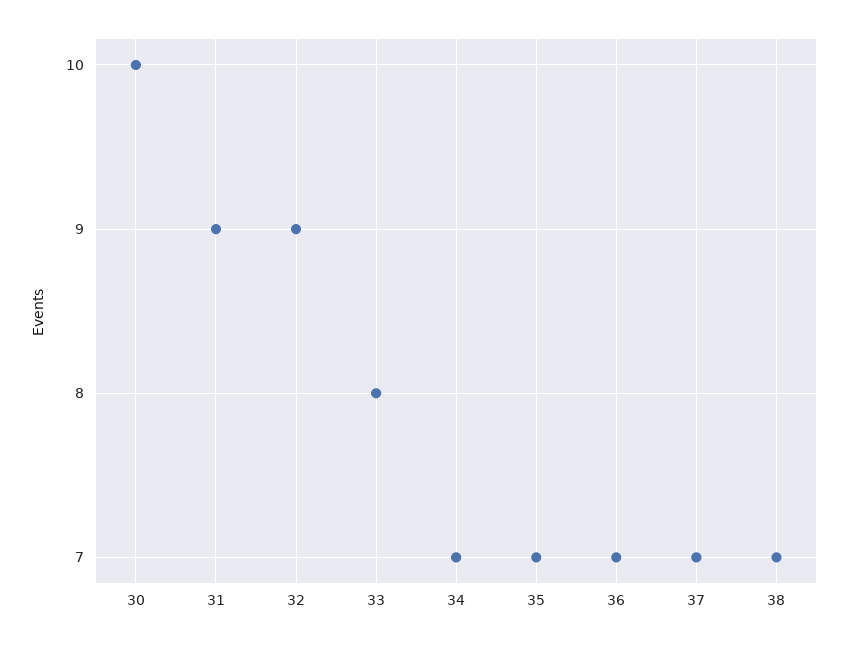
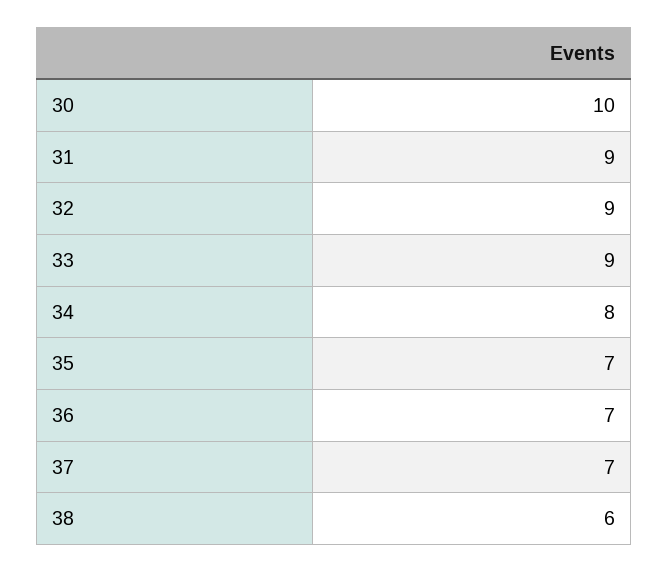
33: 8 -> 9
34: 7 -> 8
38: 7 -> 6

